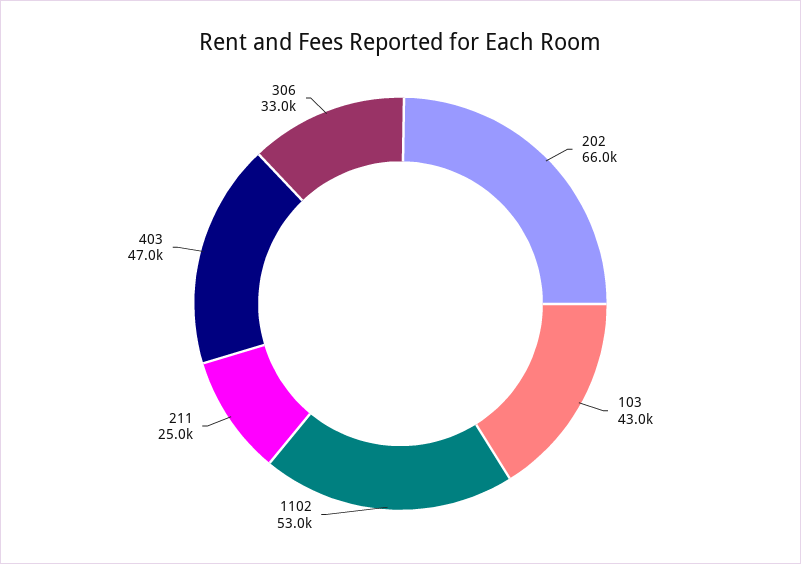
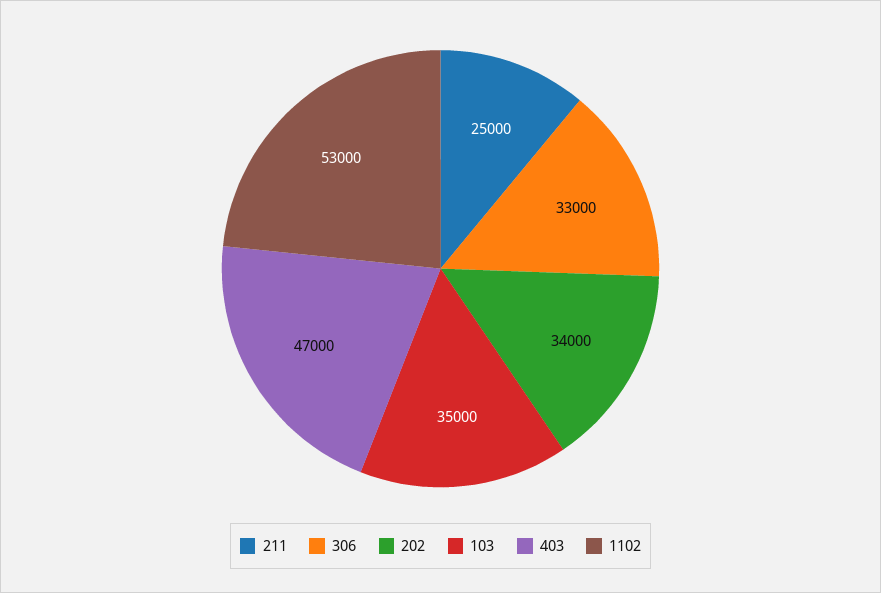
202: 66000 -> 34000
103: 43000 -> 35000

